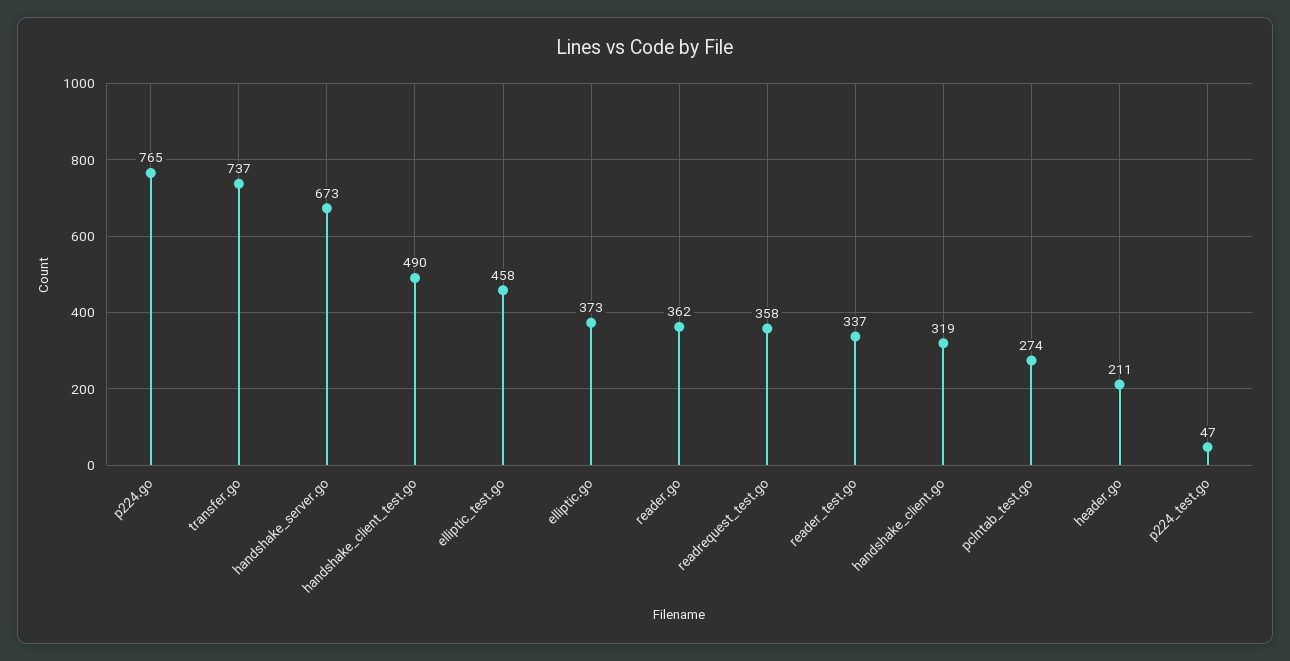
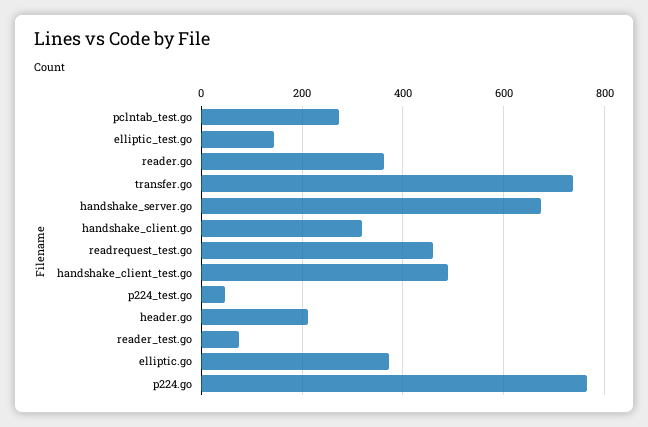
elliptic_test.go: 458 -> 140
readrequest_test.go: 358 -> 460
reader_test.go: 337 -> 80

